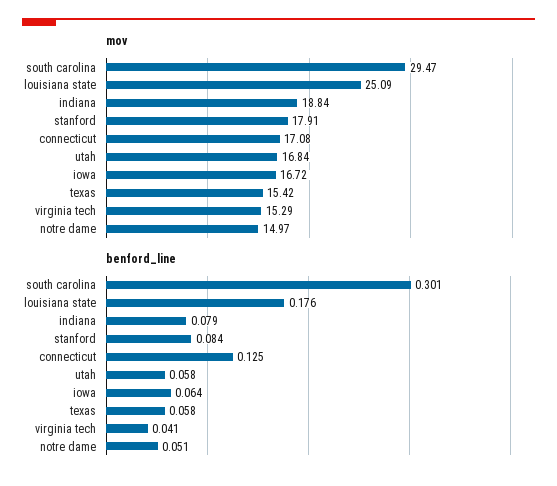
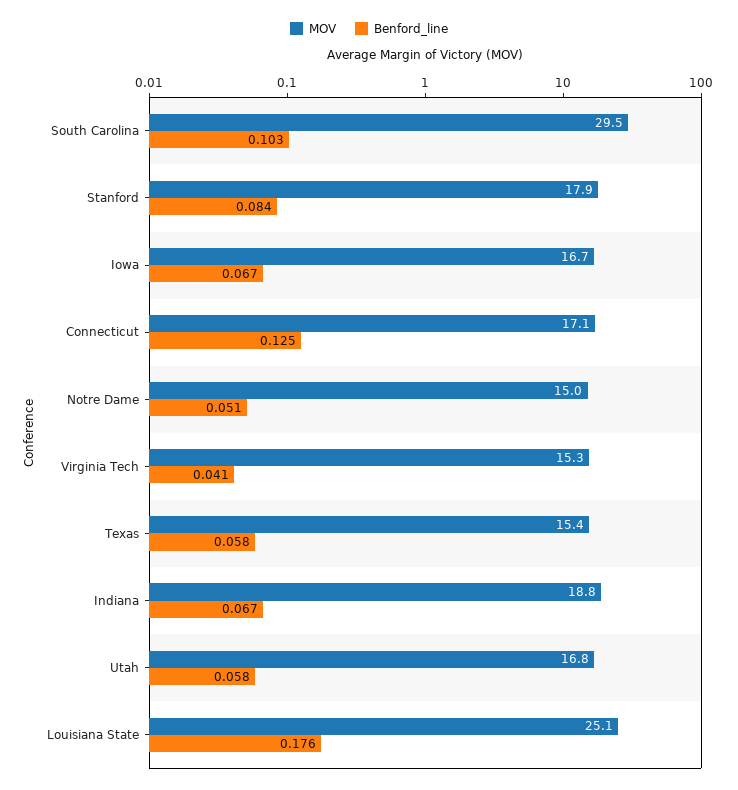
benford_line, south carolina: 0.301 -> 0.103
benford_line, indiana: 0.079 -> 0.067
benford_line, iowa: 0.064 -> 0.067

